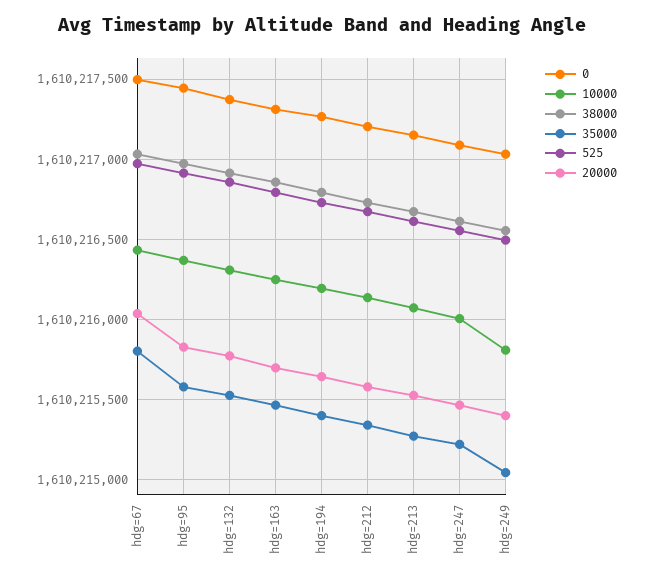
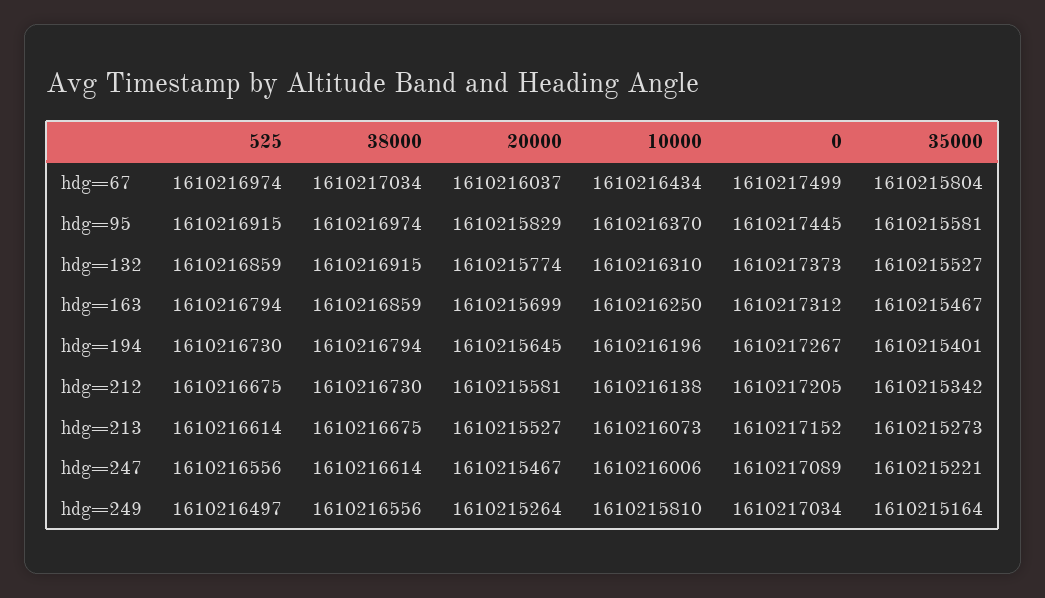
35000, hdg=249: 1610215050 -> 1610215164
20000, hdg=249: 1610215400 -> 1610215264

